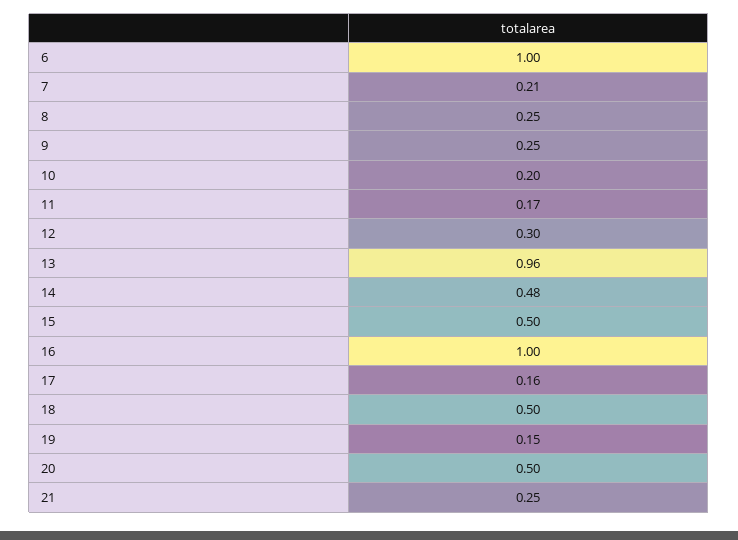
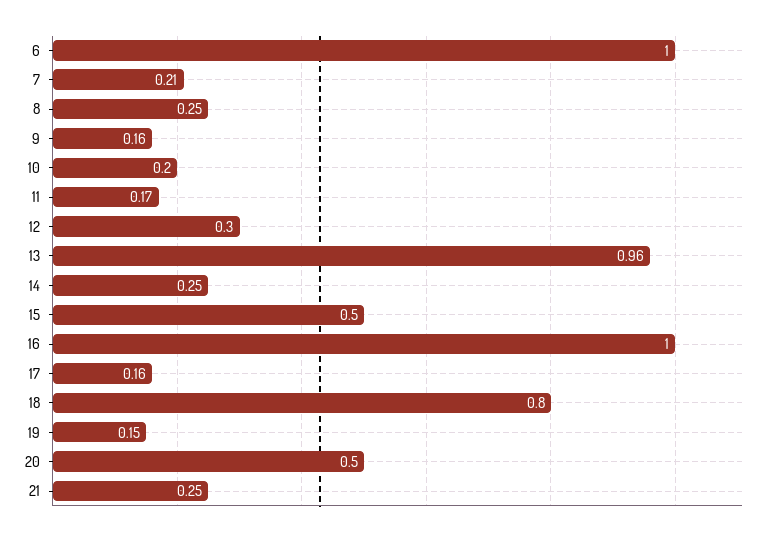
9: 0.25 -> 0.16
14: 0.48 -> 0.25
18: 0.5 -> 0.8

